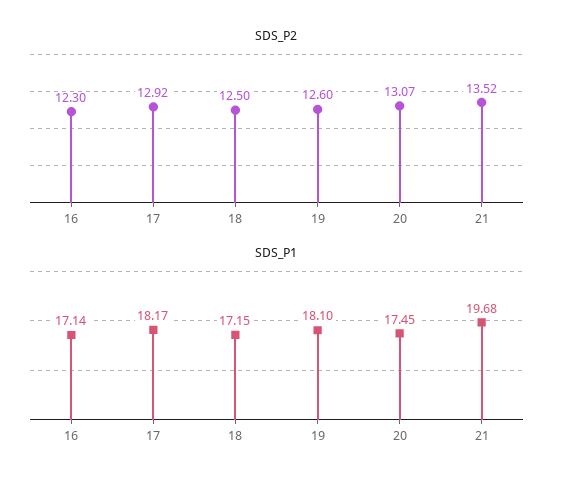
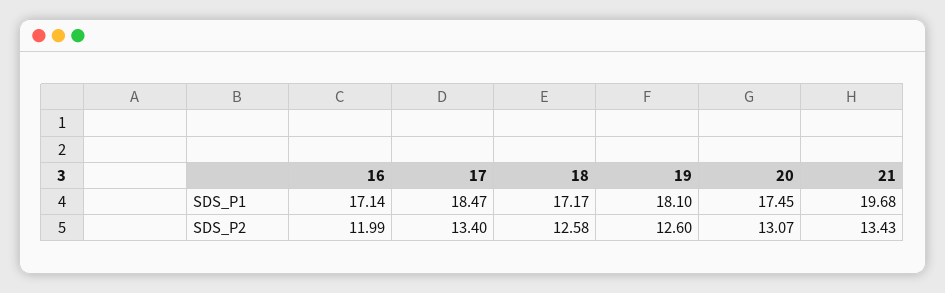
SDS_P2, 16: 12.3 -> 11.99
SDS_P2, 17: 12.92 -> 13.4
SDS_P2, 18: 12.5 -> 12.58
SDS_P2, 21: 13.52 -> 13.43
SDS_P1, 17: 18.17 -> 18.47
SDS_P1, 18: 17.15 -> 17.17

